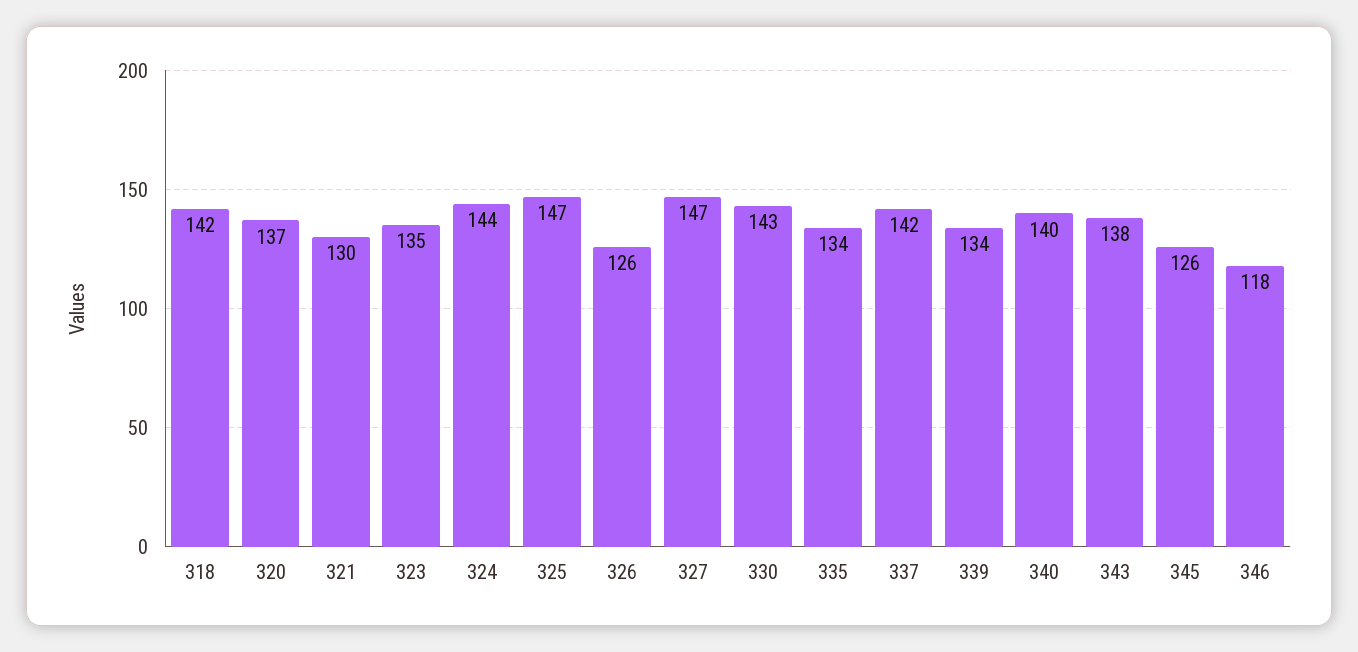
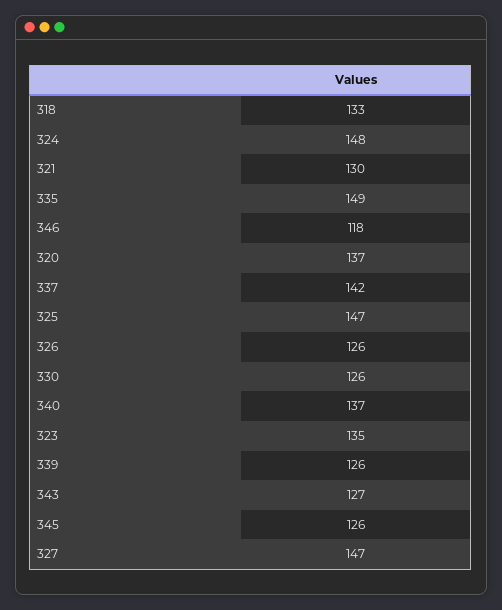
318: 142 -> 133
324: 144 -> 148
330: 143 -> 126
335: 134 -> 149
339: 134 -> 126
340: 140 -> 137
343: 138 -> 127

